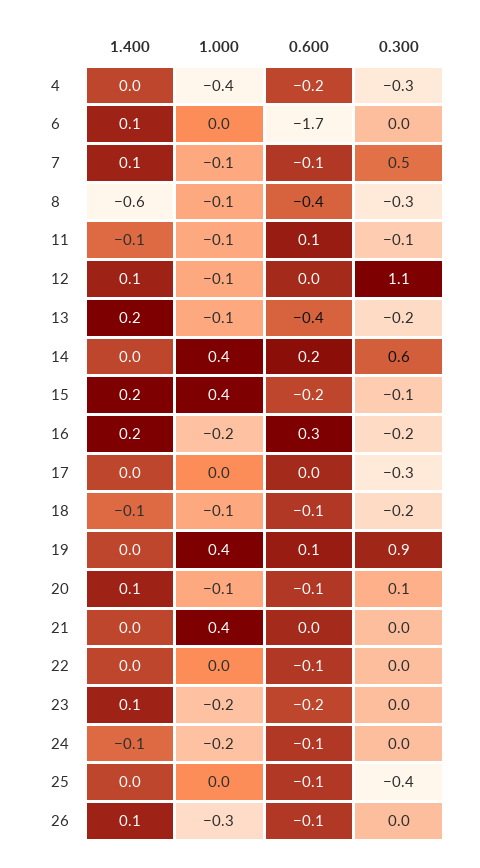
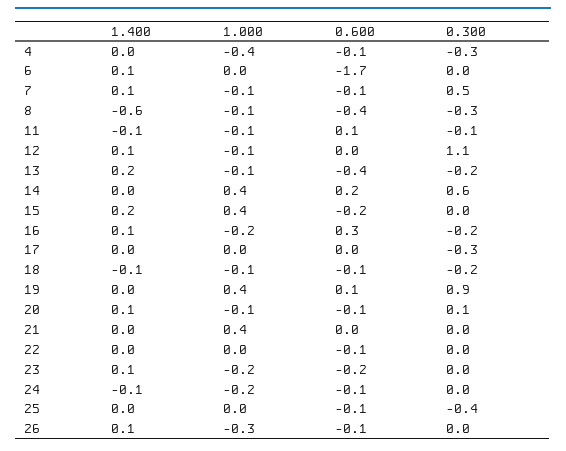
0.600, 4: -0.2 -> -0.1
0.300, 15: -0.1 -> 0
1.400, 16: 0.2 -> 0.1

